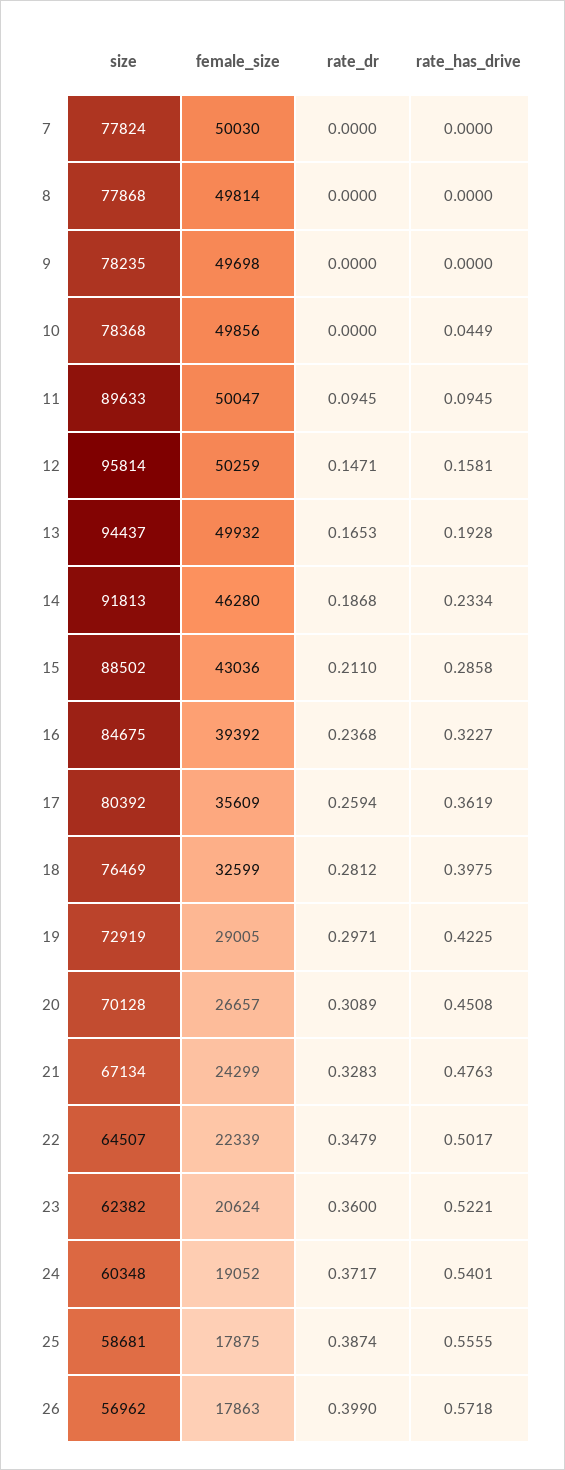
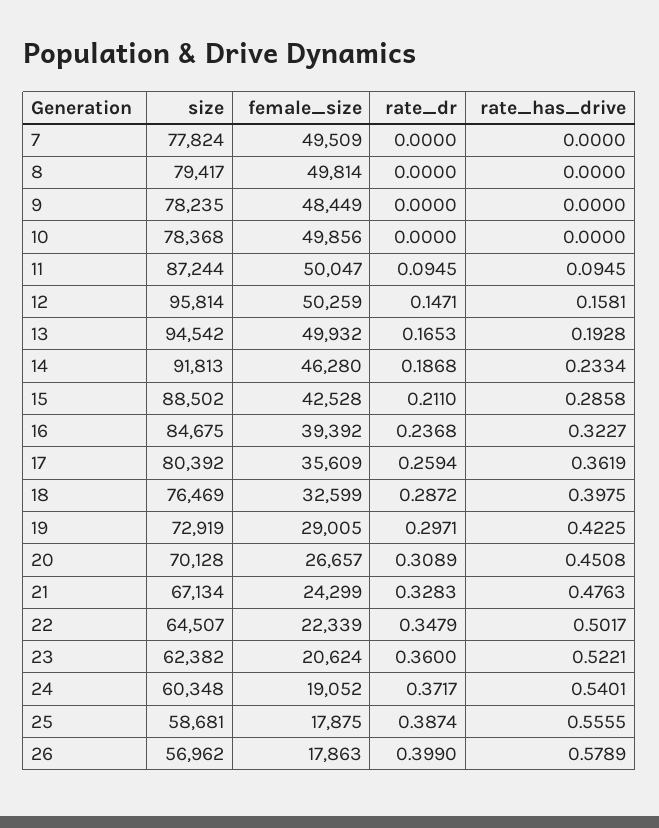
female_size, 7: 50030 -> 49509
size, 8: 77868 -> 79417
female_size, 9: 49698 -> 48449
rate_has_drive, 10: 0.0449 -> 0
size, 11: 89633 -> 87244
size, 13: 94437 -> 94542
female_size, 15: 43036 -> 42528
rate_dr, 18: 0.2812 -> 0.2872
rate_has_drive, 26: 0.5718 -> 0.5789

